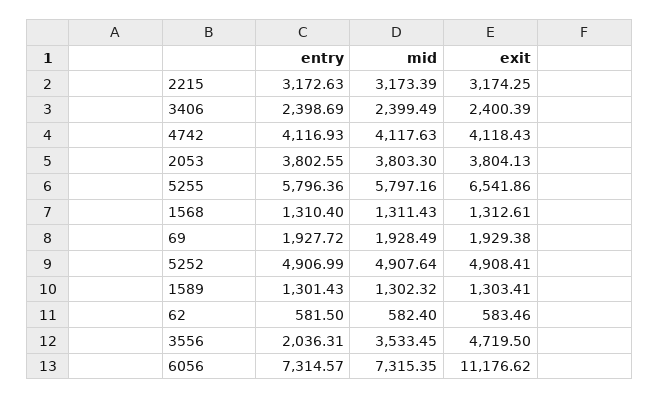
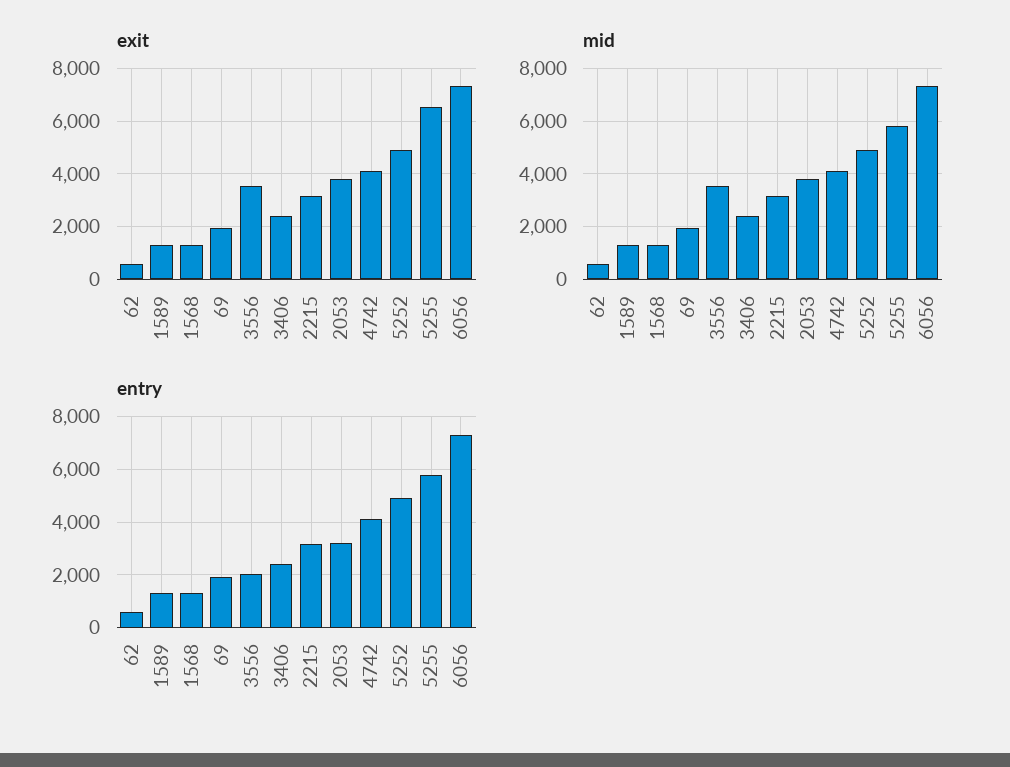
entry, 2053: 3802.55 -> 3250
exit, 3556: 4719.5 -> 3500
exit, 6056: 11176.62 -> 7250

